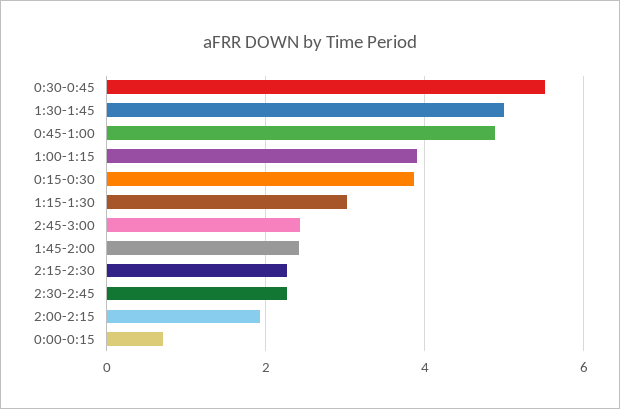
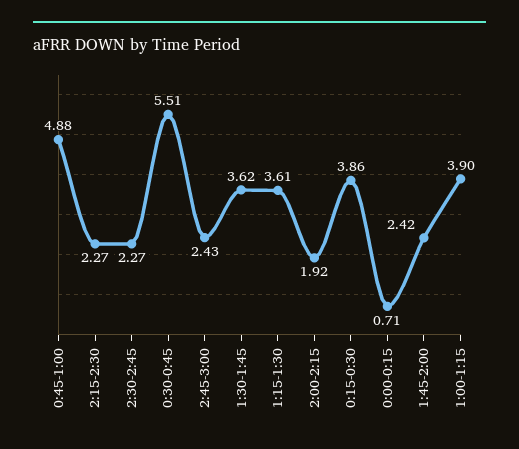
1:30-1:45: 5 -> 3.62
1:15-1:30: 3 -> 3.61

